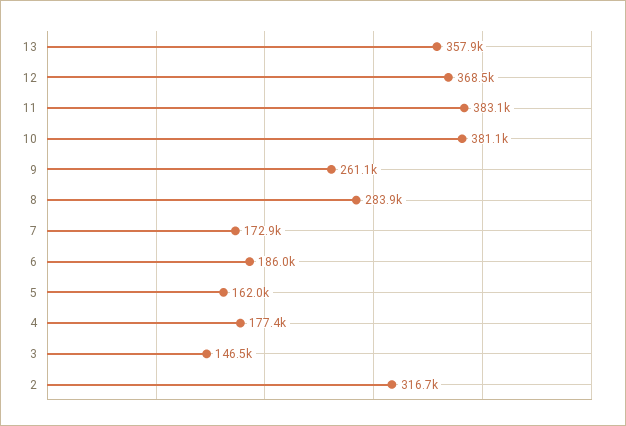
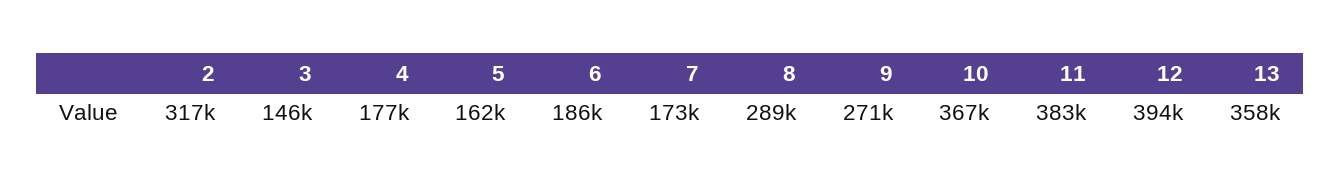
12: 368500 -> 394000
10: 381100 -> 367000
9: 261100 -> 271000
8: 283900 -> 289000

